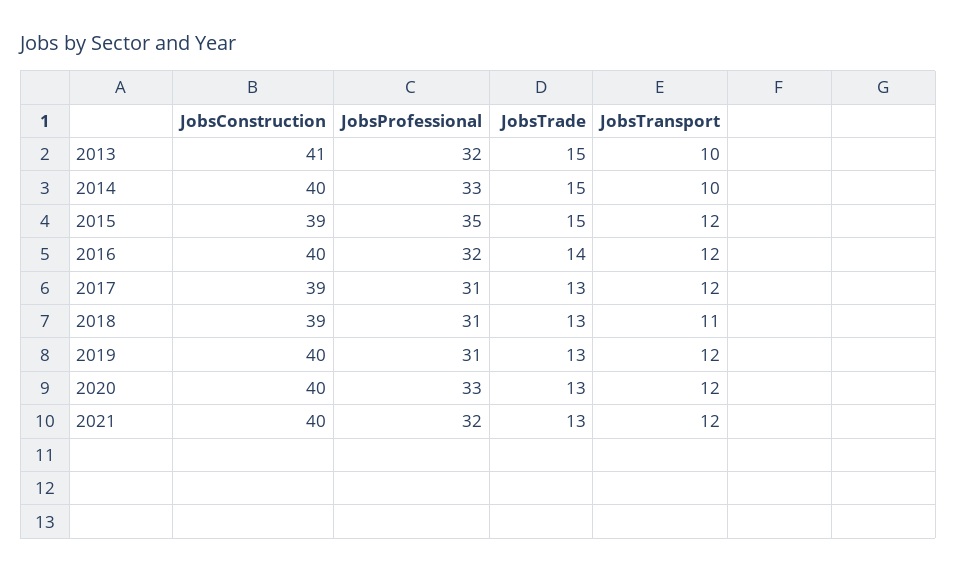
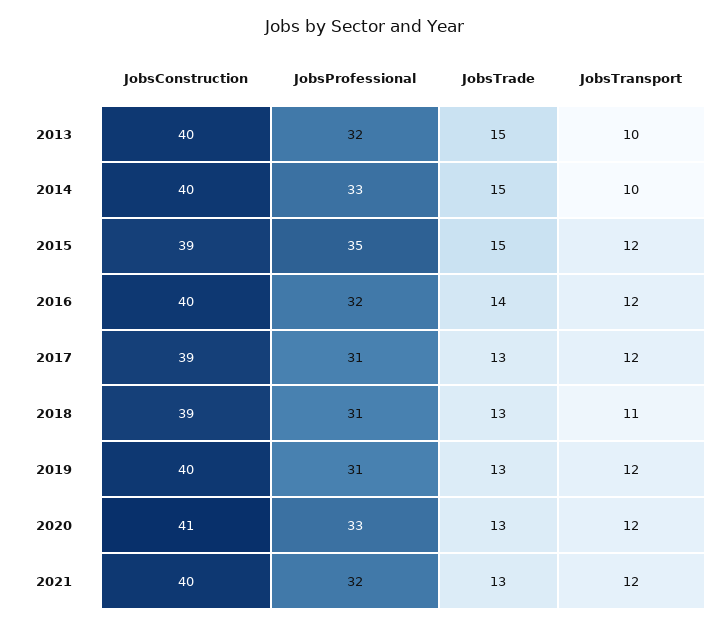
JobsConstruction, 2013: 41 -> 40
JobsConstruction, 2020: 40 -> 41

